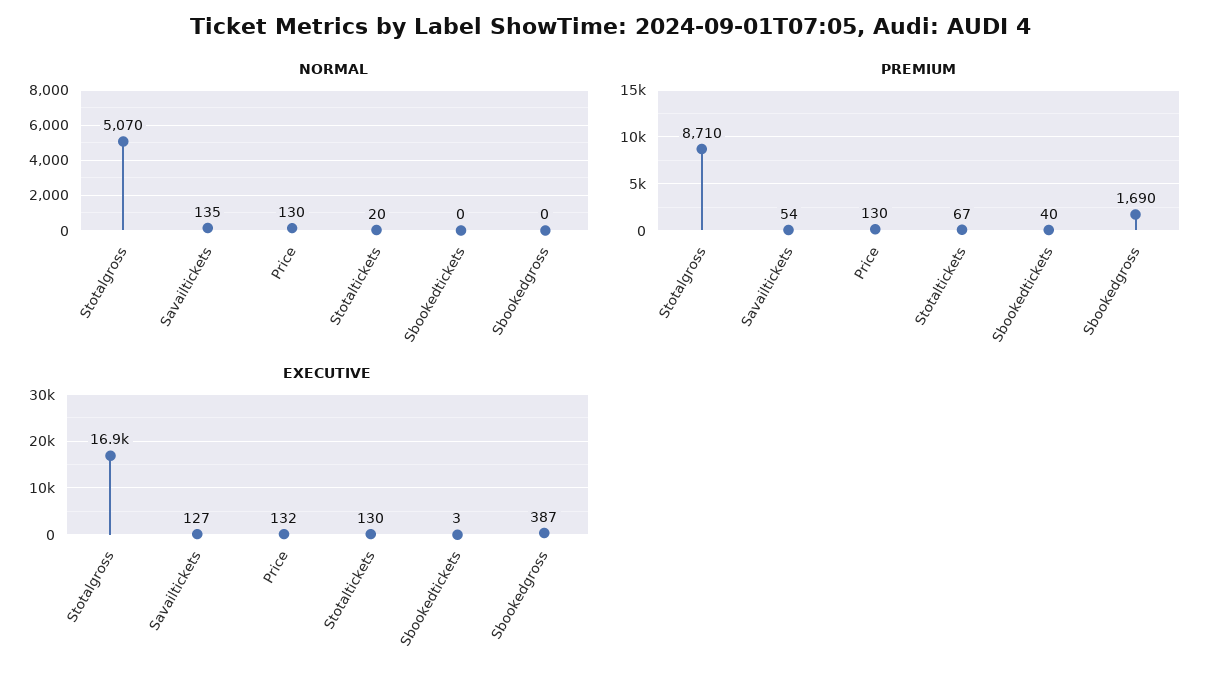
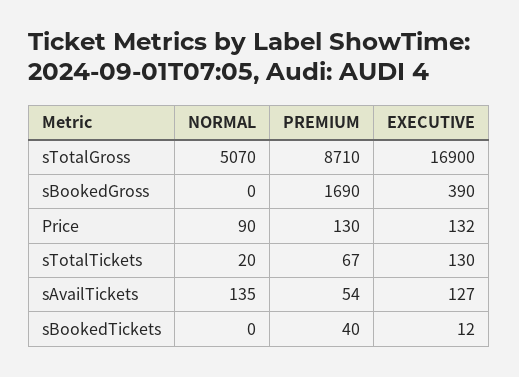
NORMAL, Price: 130 -> 90
EXECUTIVE, Sbookedtickets: 3 -> 12
EXECUTIVE, Sbookedgross: 387 -> 390

